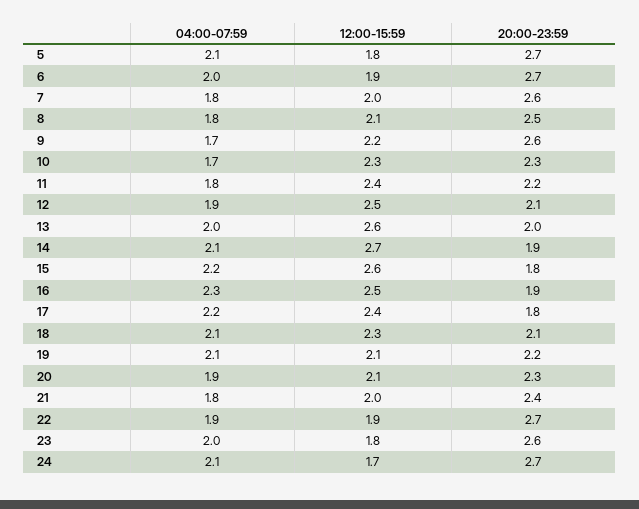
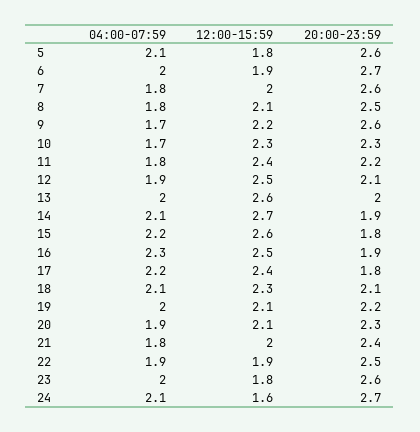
20:00-23:59, 5: 2.7 -> 2.6
04:00-07:59, 19: 2.1 -> 2
20:00-23:59, 22: 2.7 -> 2.5
12:00-15:59, 24: 1.7 -> 1.6

